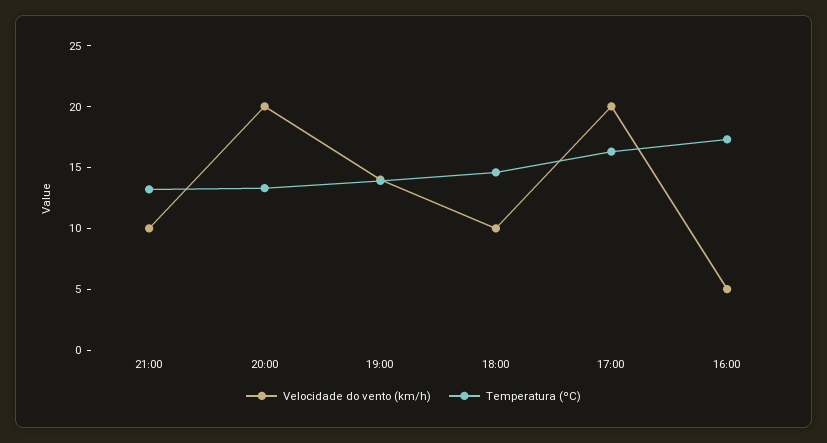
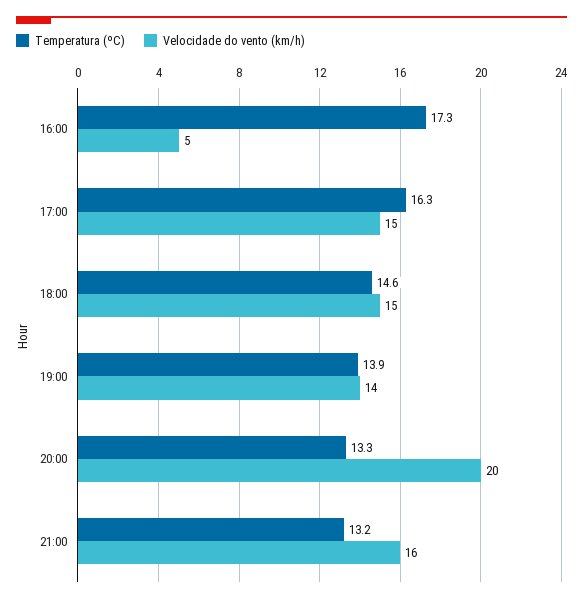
Velocidade do vento (km/h), 21:00: 10 -> 16
Velocidade do vento (km/h), 18:00: 10 -> 15
Velocidade do vento (km/h), 17:00: 20 -> 15

